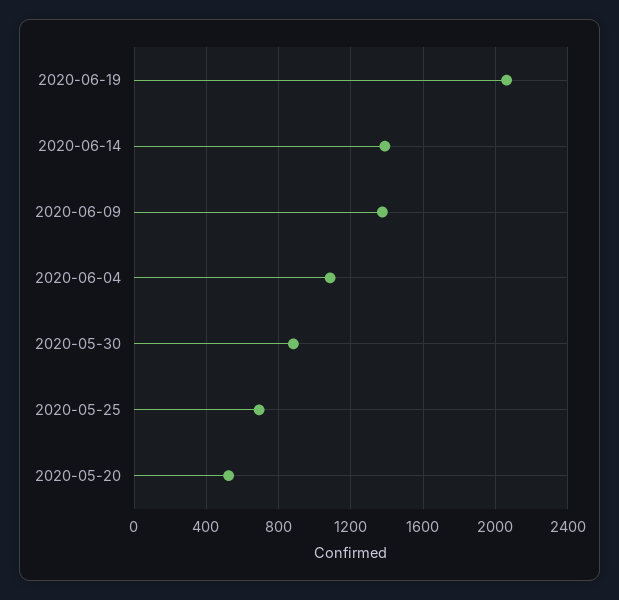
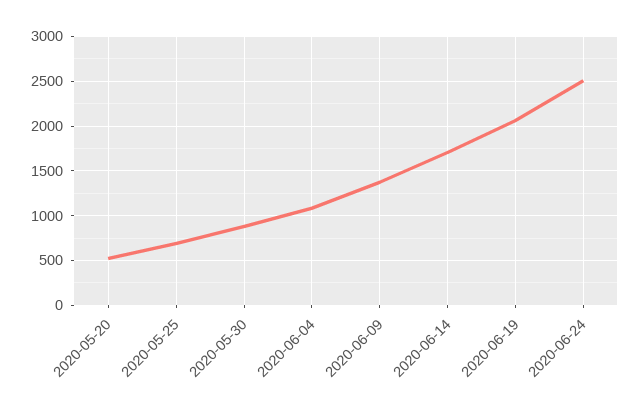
2020-06-14: 1400 -> 1700
2020-06-24: none -> 2500

